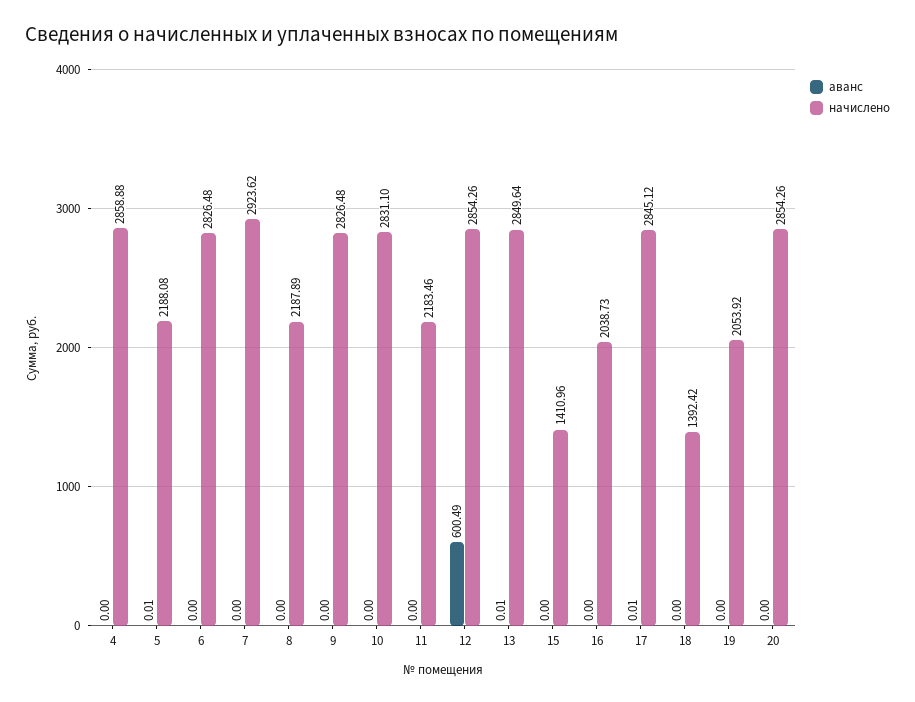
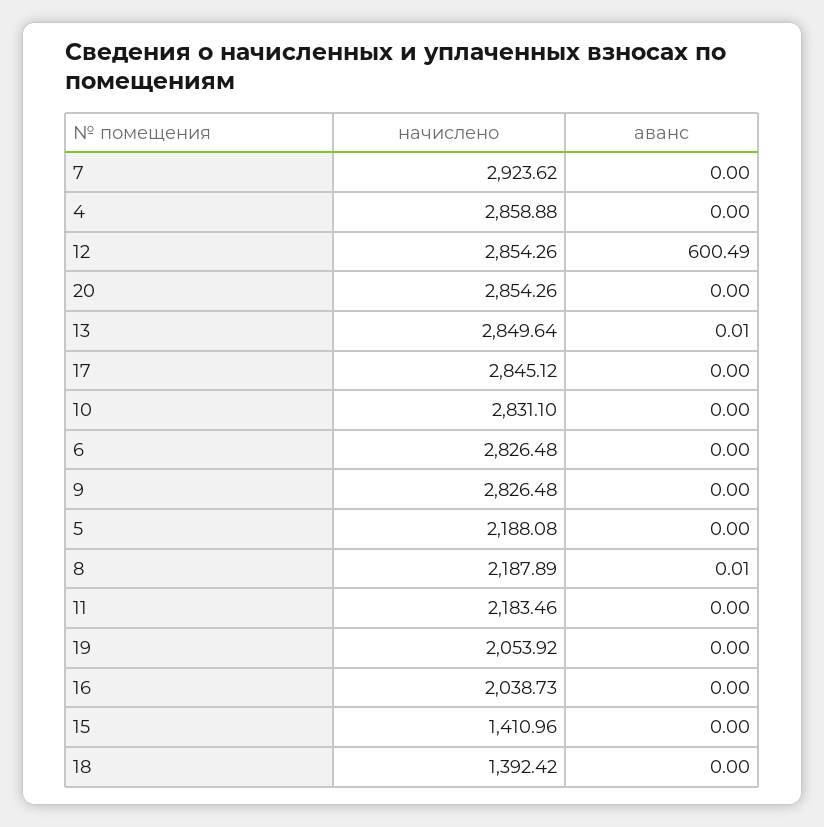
аванс, 5: 0.01 -> 0
аванс, 8: 0 -> 0.01
аванс, 17: 0.01 -> 0

